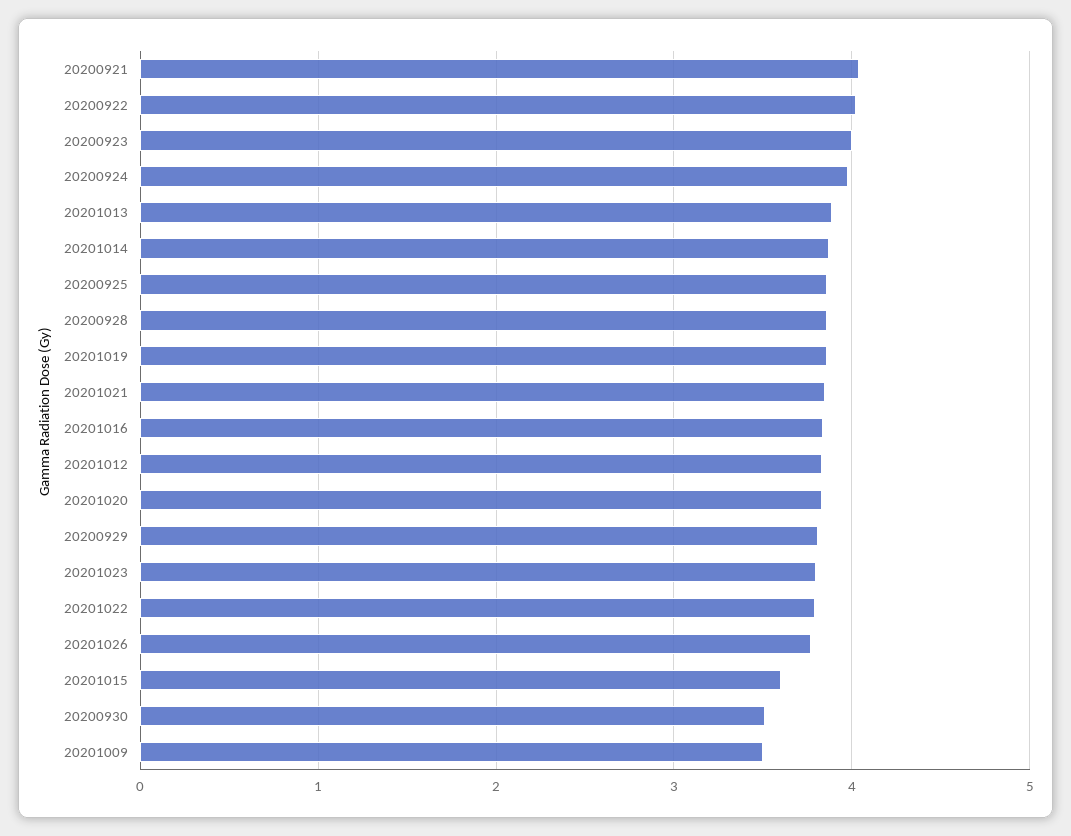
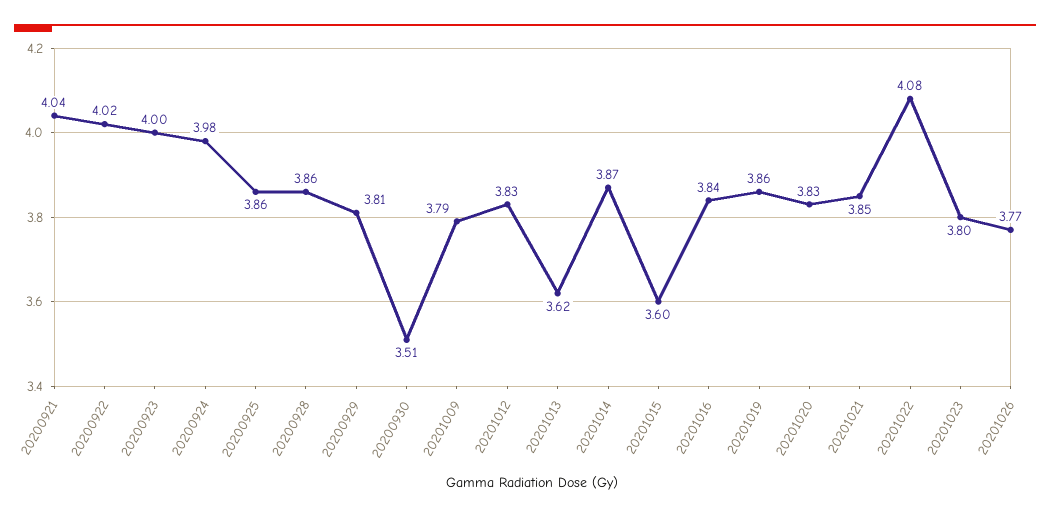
20201013: 3.9 -> 3.62
20201022: 3.8 -> 4.08
20201009: 3.5 -> 3.79

